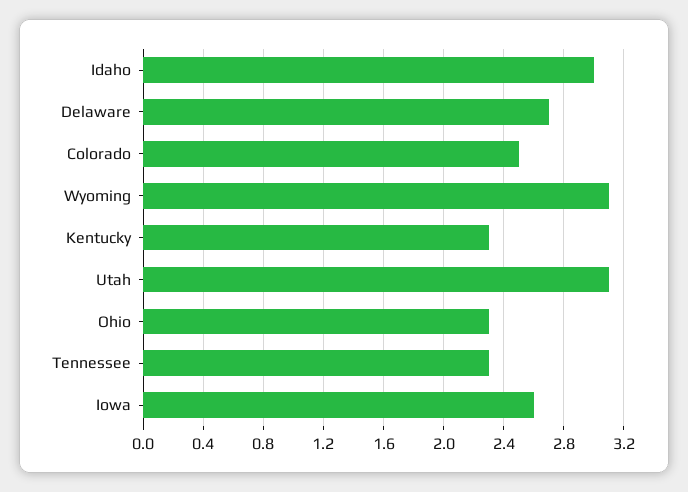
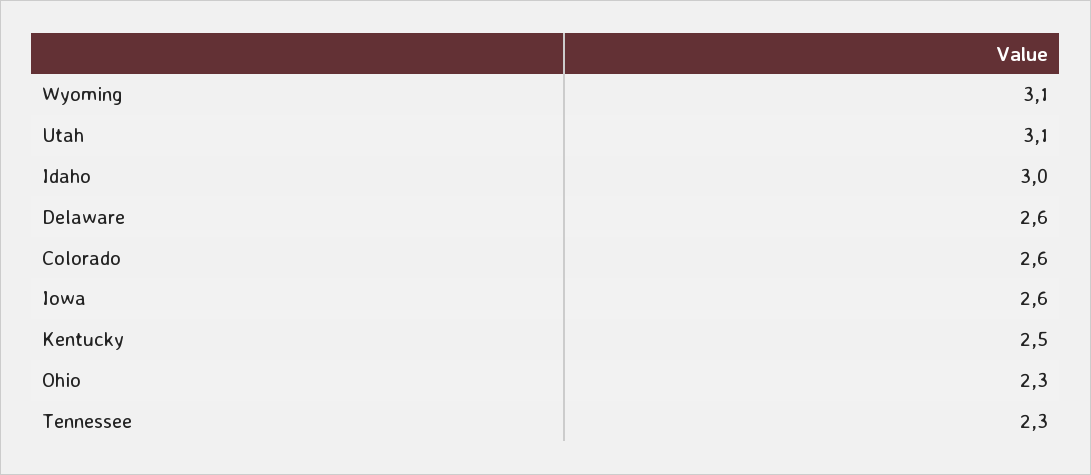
Delaware: 2.7 -> 2.6
Colorado: 2.5 -> 2.6
Kentucky: 2.3 -> 2.5

